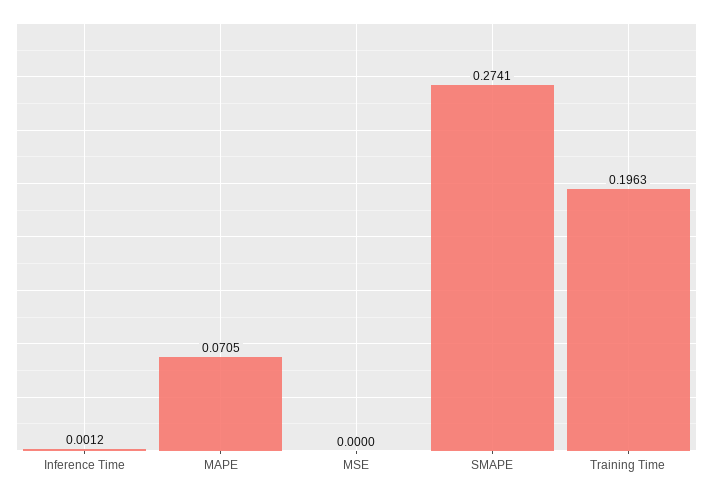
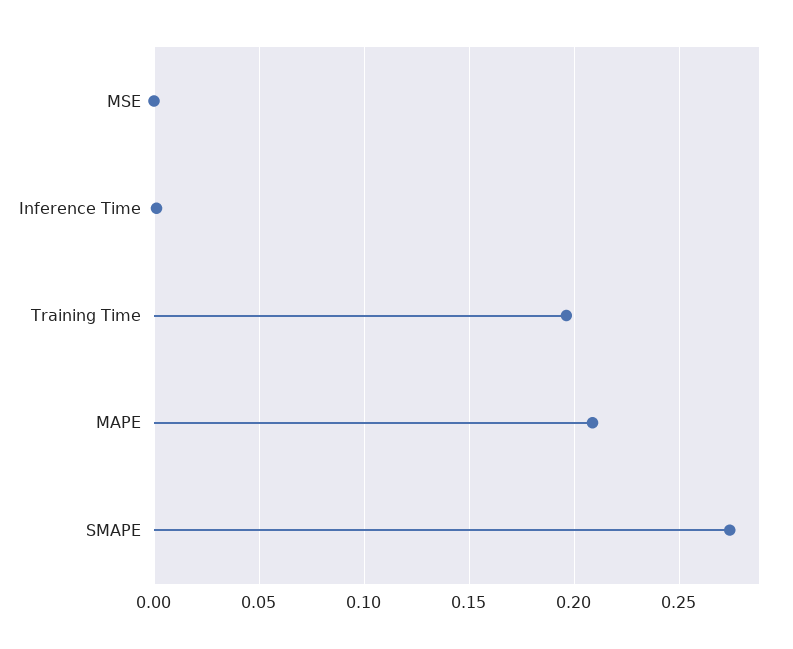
MAPE: 0.0705 -> 0.21

